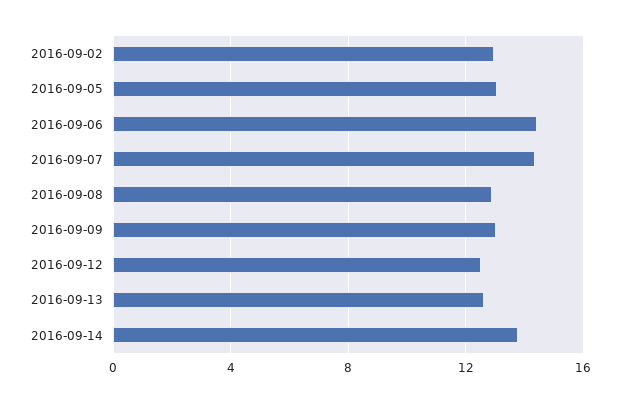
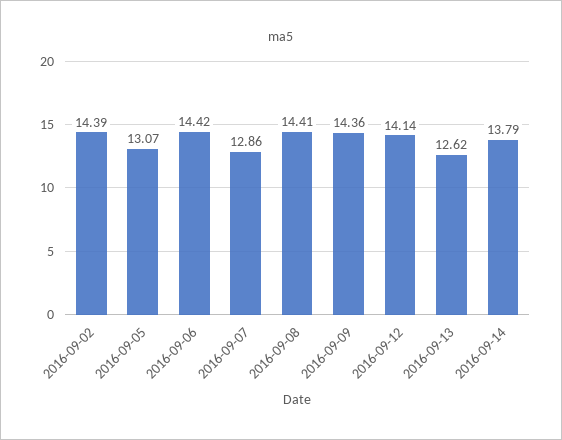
2016-09-02: 13 -> 14.39
2016-09-07: 14.5 -> 12.86
2016-09-08: 13 -> 14.41
2016-09-09: 13 -> 14.36
2016-09-12: 12.5 -> 14.14

